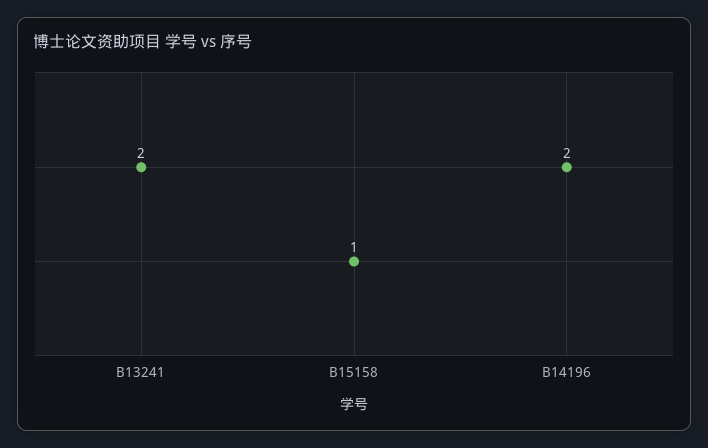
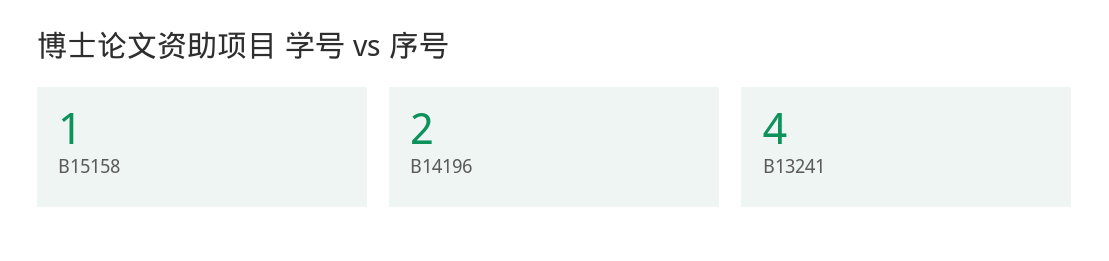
B13241: 2 -> 4

